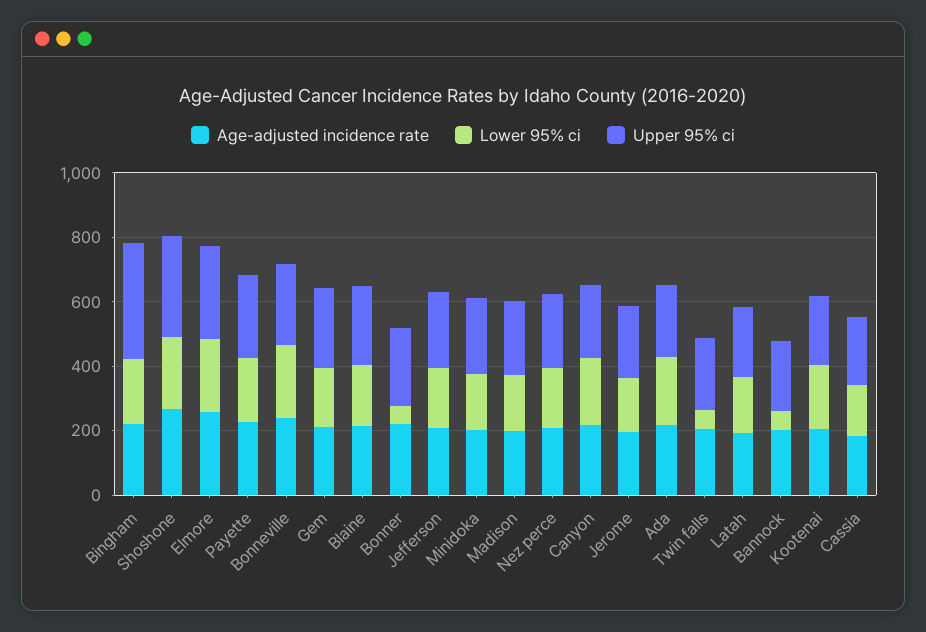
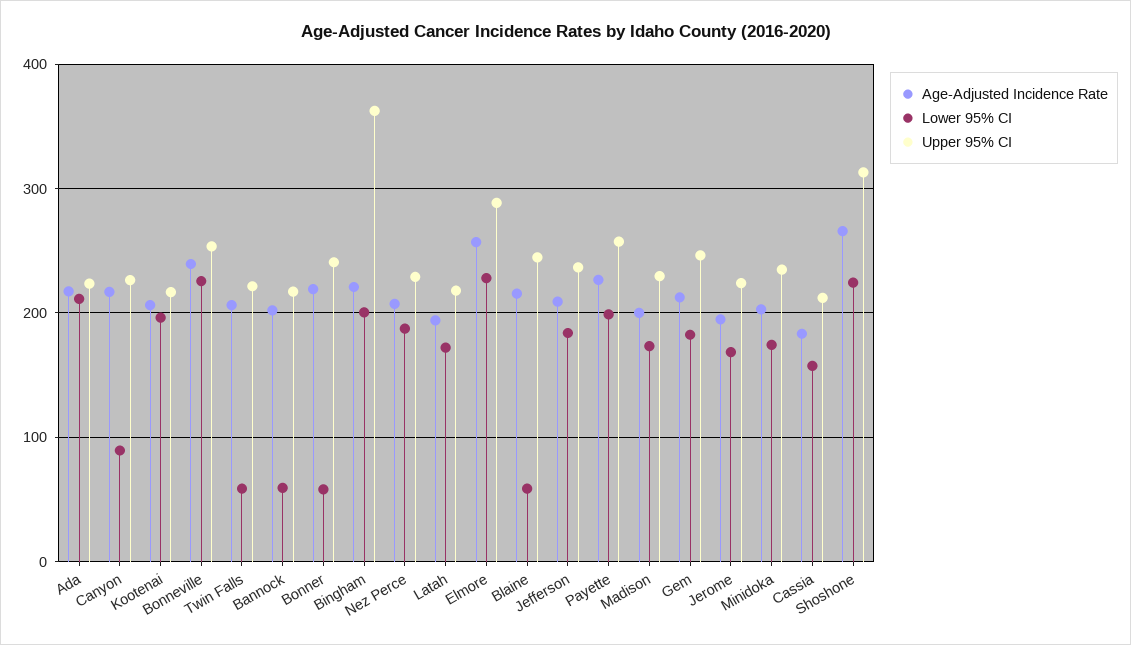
Lower 95% ci, Blaine: 200 -> 60
Lower 95% ci, Canyon: 200 -> 90

